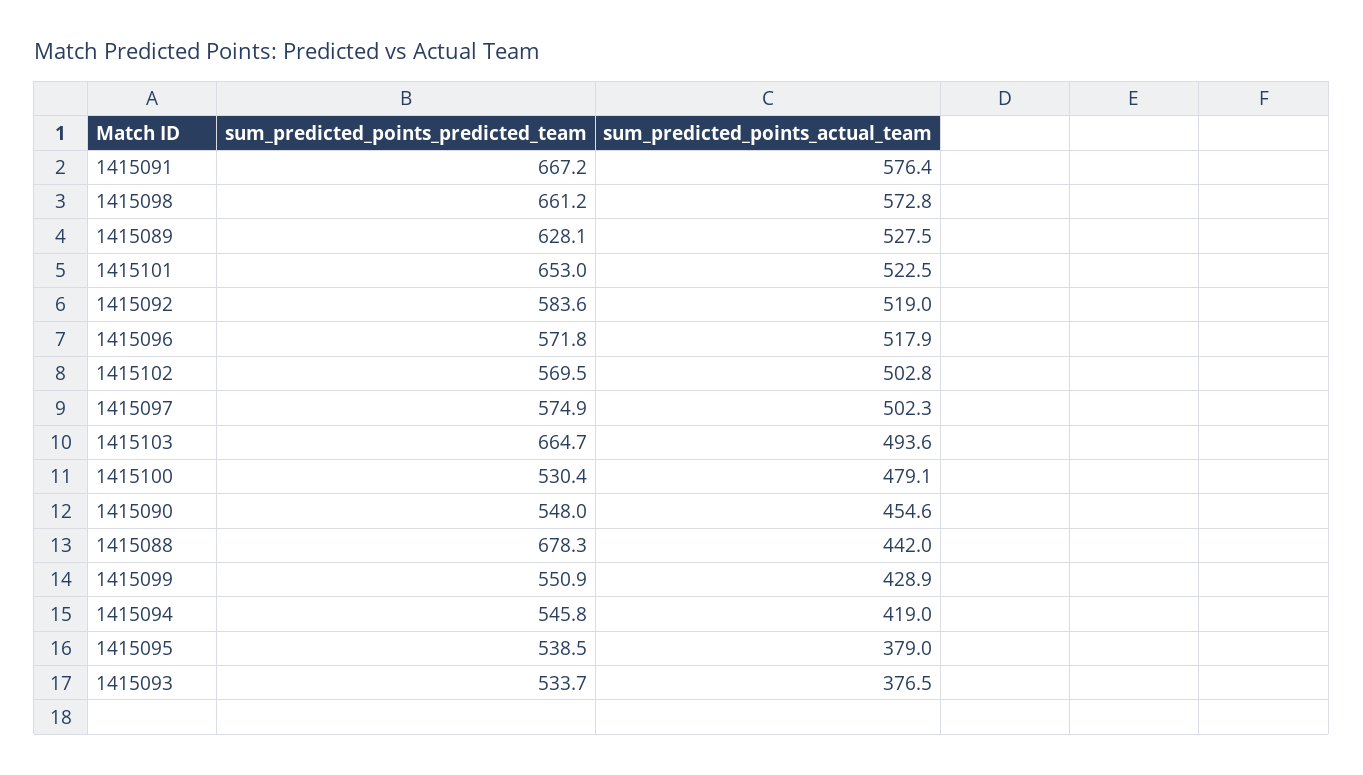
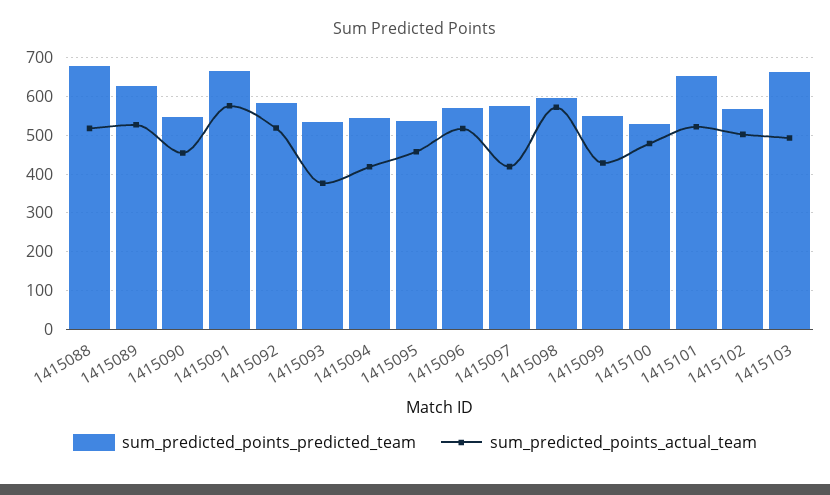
sum_predicted_points_predicted_team, 1415098: 661.2 -> 600
sum_predicted_points_actual_team, 1415097: 502.3 -> 420
sum_predicted_points_actual_team, 1415088: 442 -> 520
sum_predicted_points_actual_team, 1415095: 379 -> 460

